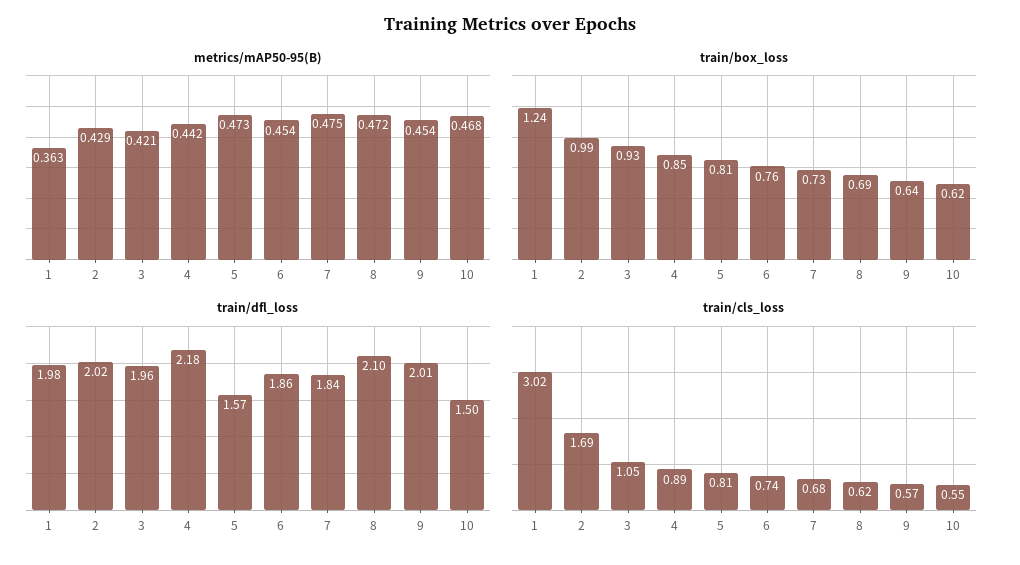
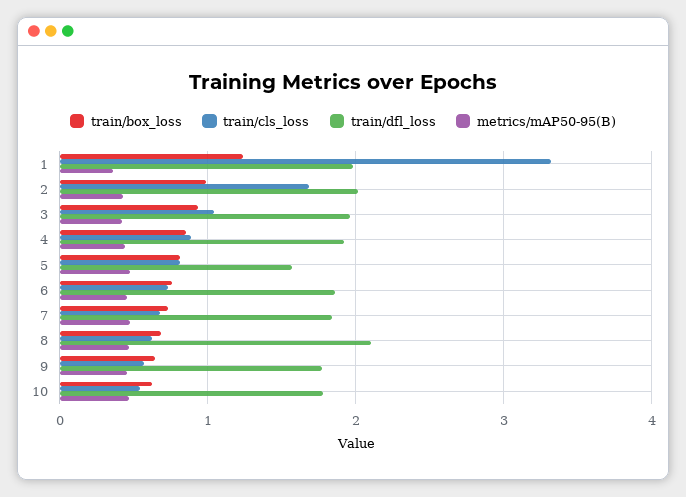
train/dfl_loss, 4: 2.18 -> 1.9
train/dfl_loss, 9: 2.01 -> 1.8
train/dfl_loss, 10: 1.5 -> 1.8
train/cls_loss, 1: 3.02 -> 3.3

